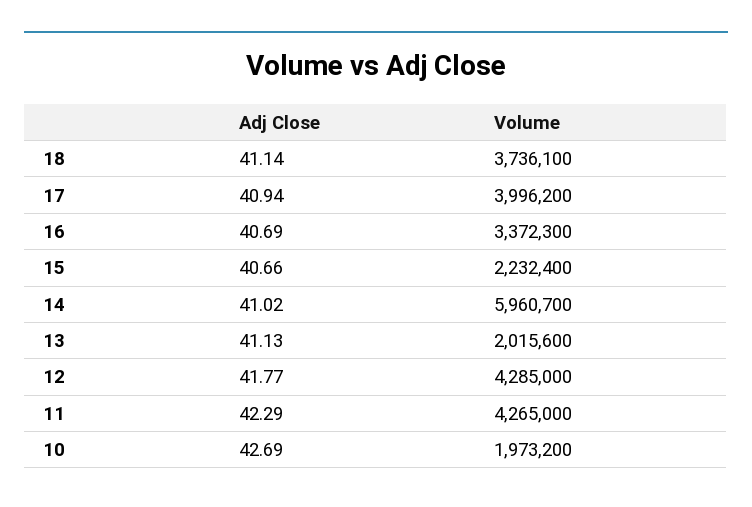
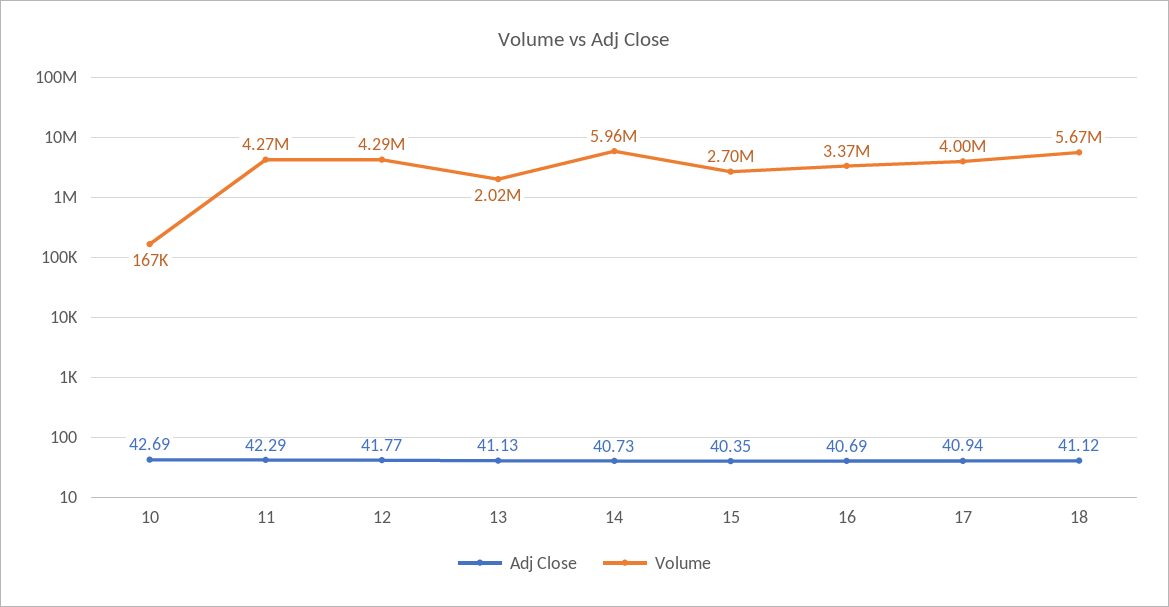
Adj Close, 18: 41.14 -> 41.12
Volume, 18: 3736100 -> 5670000
Adj Close, 15: 40.66 -> 40.35
Volume, 15: 2232400 -> 2700000
Adj Close, 14: 41.02 -> 40.73
Volume, 10: 1973200 -> 167000

